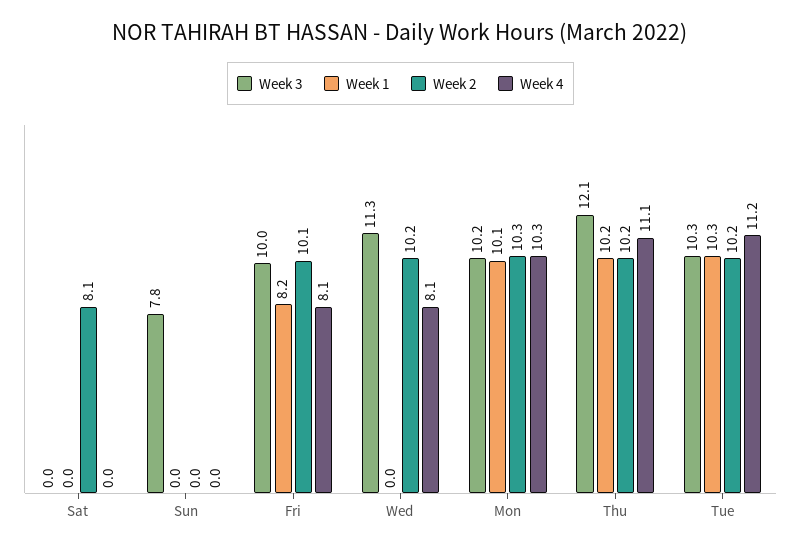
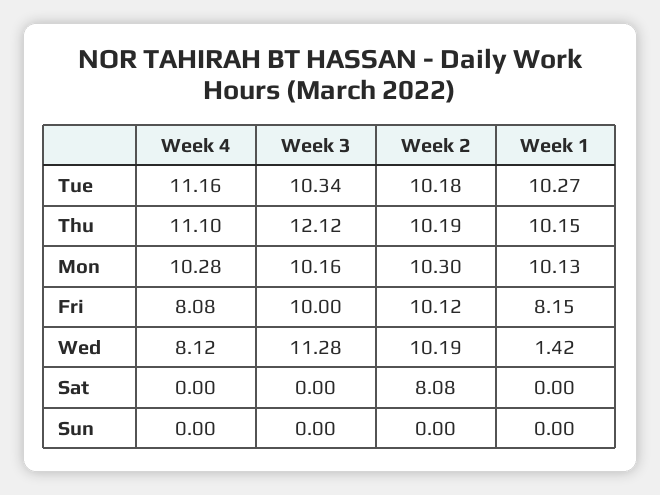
Week 3, Sun: 7.8 -> 0
Week 1, Wed: 0 -> 1.42

